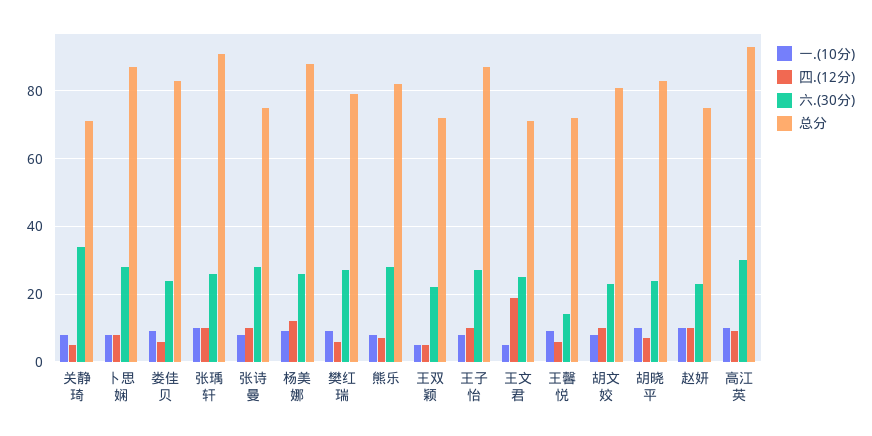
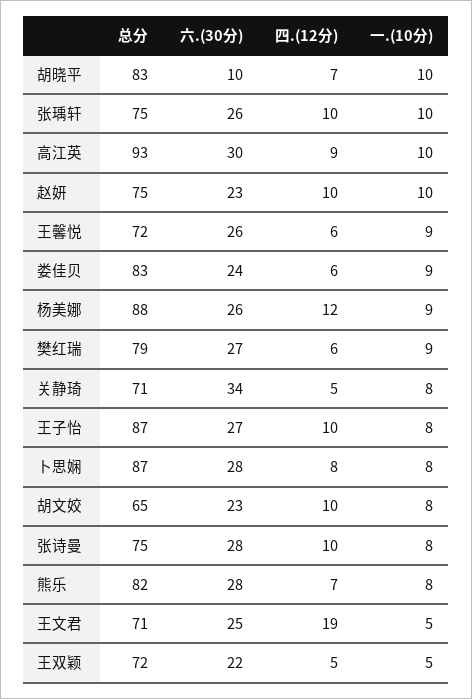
总分, 张瑀轩: 90 -> 75
六.(30分), 王馨悦: 15 -> 26
总分, 胡文姣: 80 -> 65
六.(30分), 胡晓平: 25 -> 10

